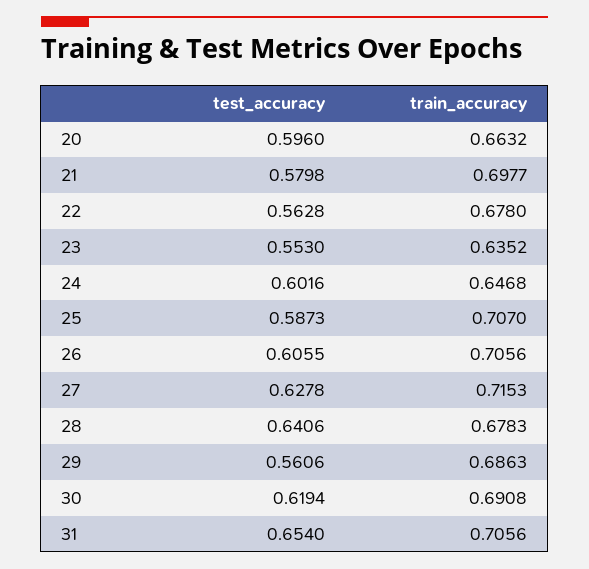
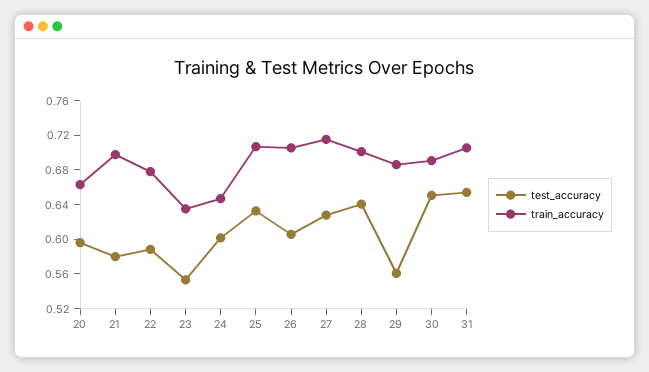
test_accuracy, 22: 0.5628 -> 0.59
test_accuracy, 25: 0.5873 -> 0.63
train_accuracy, 28: 0.6783 -> 0.7
test_accuracy, 30: 0.6194 -> 0.65

